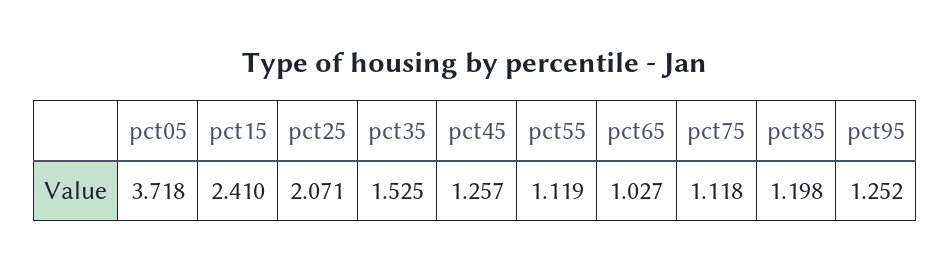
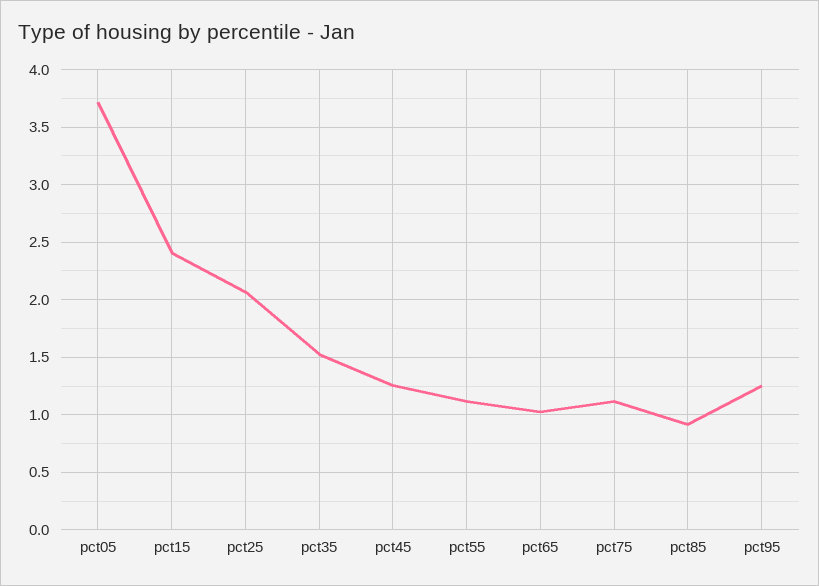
pct85: 1.198 -> 0.9

